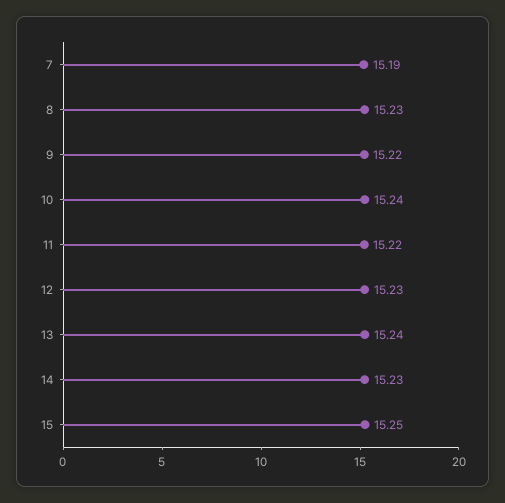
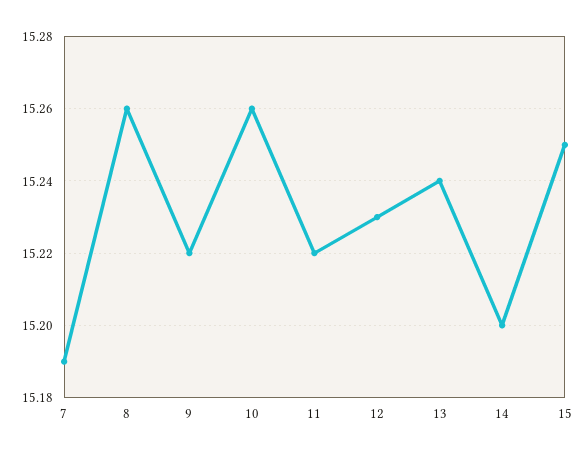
8: 15.23 -> 15.26
10: 15.24 -> 15.26
14: 15.23 -> 15.2

